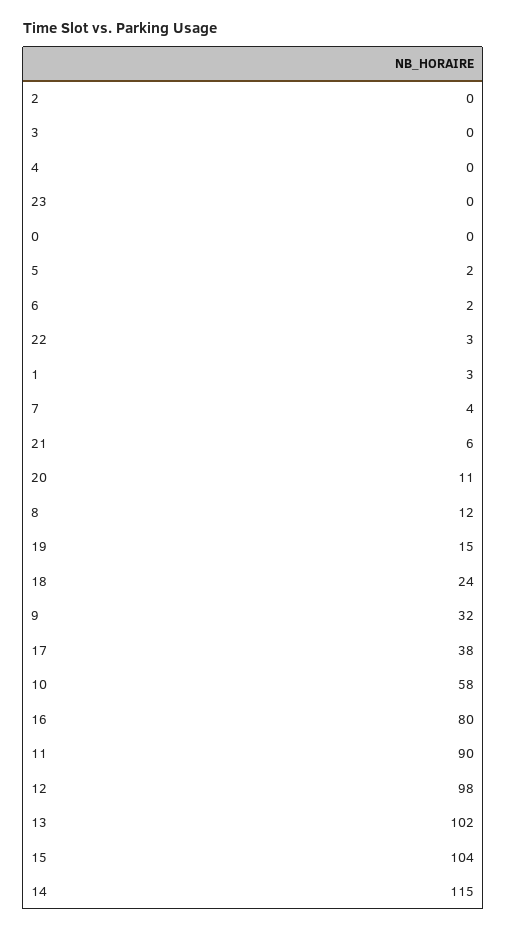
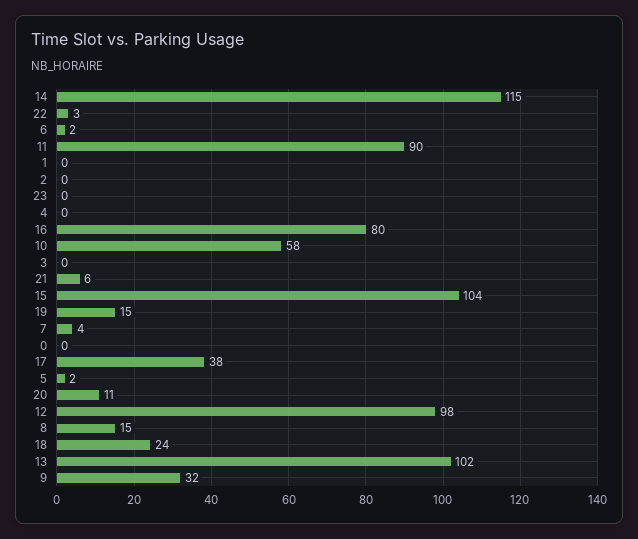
1: 3 -> 0
8: 12 -> 15

